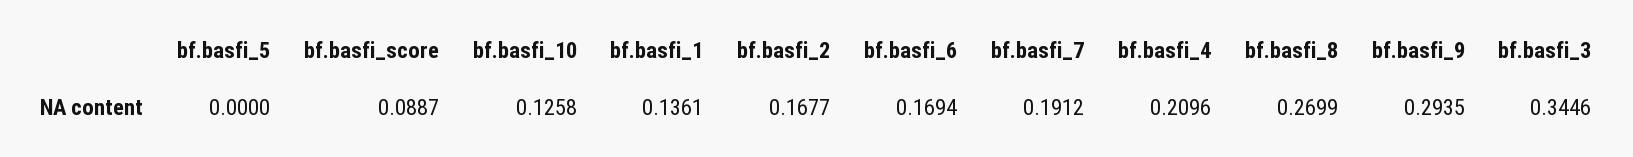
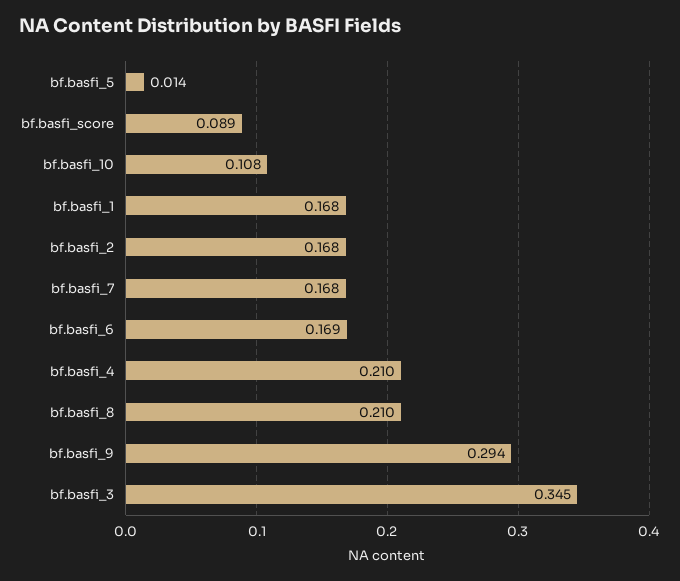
bf.basfi_5: 0 -> 0.014
bf.basfi_10: 0.1258 -> 0.108
bf.basfi_1: 0.1361 -> 0.168
bf.basfi_7: 0.1912 -> 0.168
bf.basfi_8: 0.2699 -> 0.21

